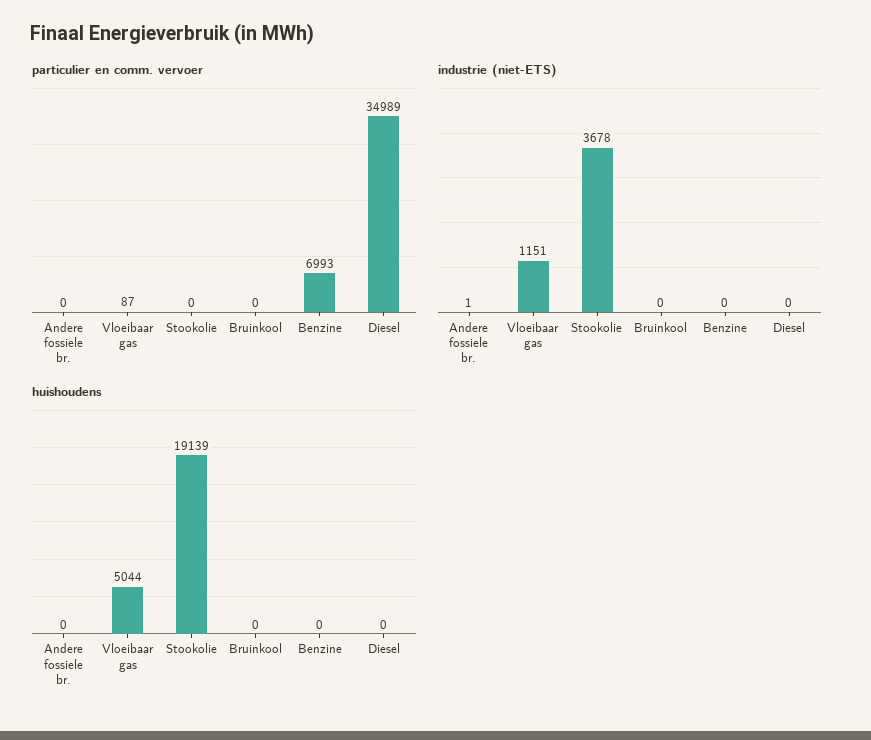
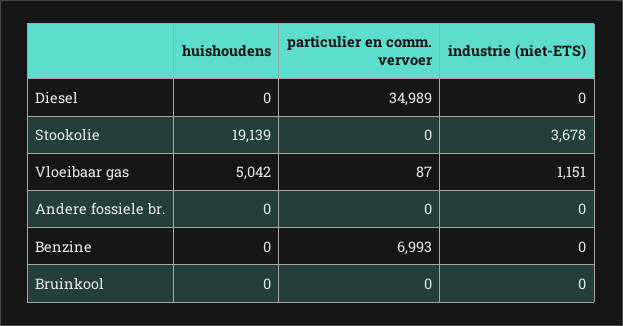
industrie (niet-ETS), Andere fossiele br.: 1 -> 0
huishoudens, Vloeibaar gas: 5044 -> 5042

